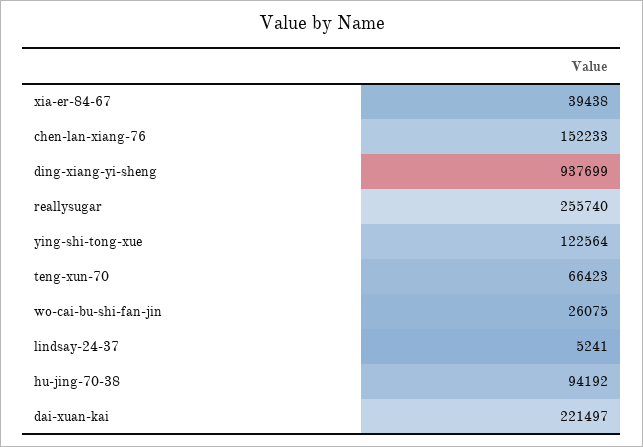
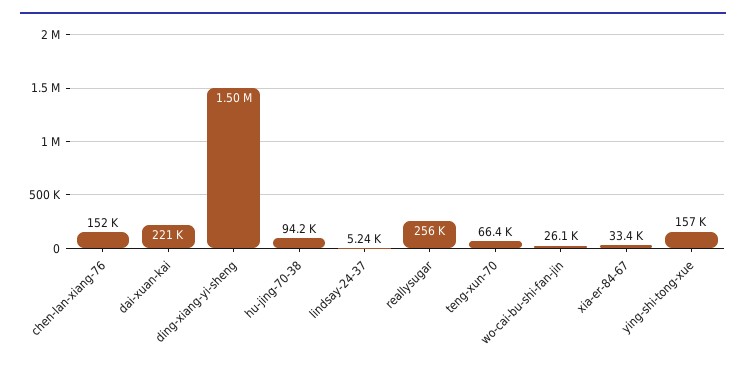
xia-er-84-67: 39438 -> 33400
ding-xiang-yi-sheng: 937699 -> 1500000
ying-shi-tong-xue: 122564 -> 157000

